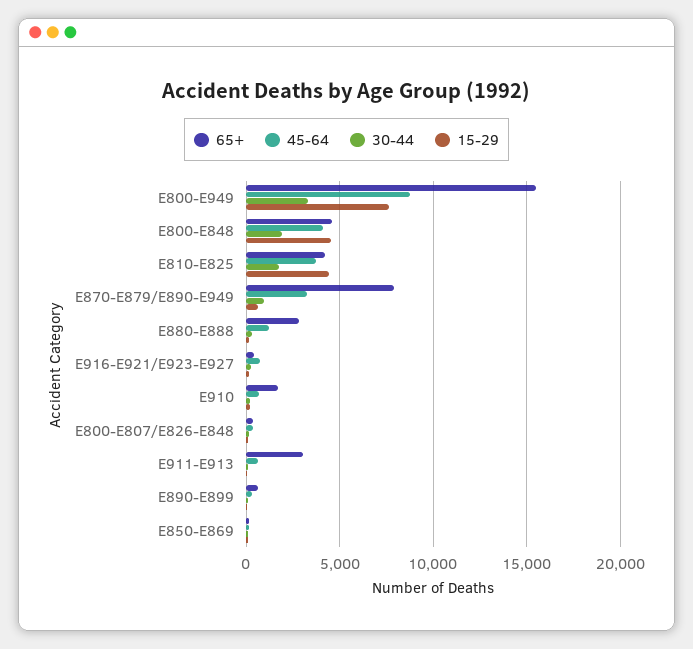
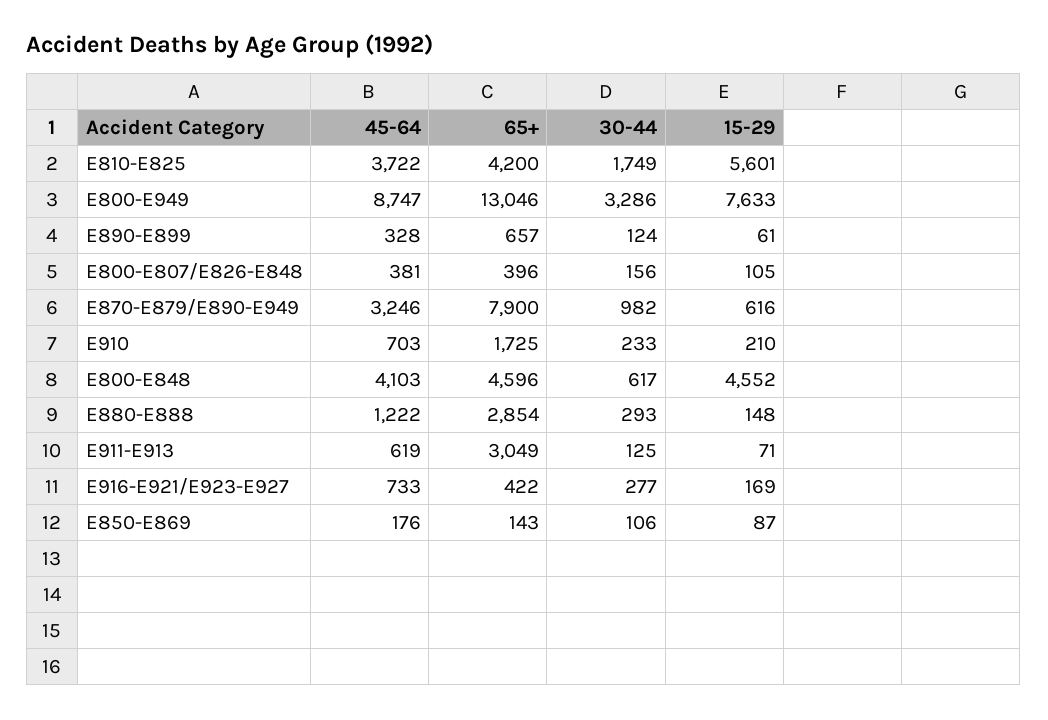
65+, E800-E949: 15500 -> 13046
30-44, E800-E848: 2000 -> 617
15-29, E810-E825: 4500 -> 5601

